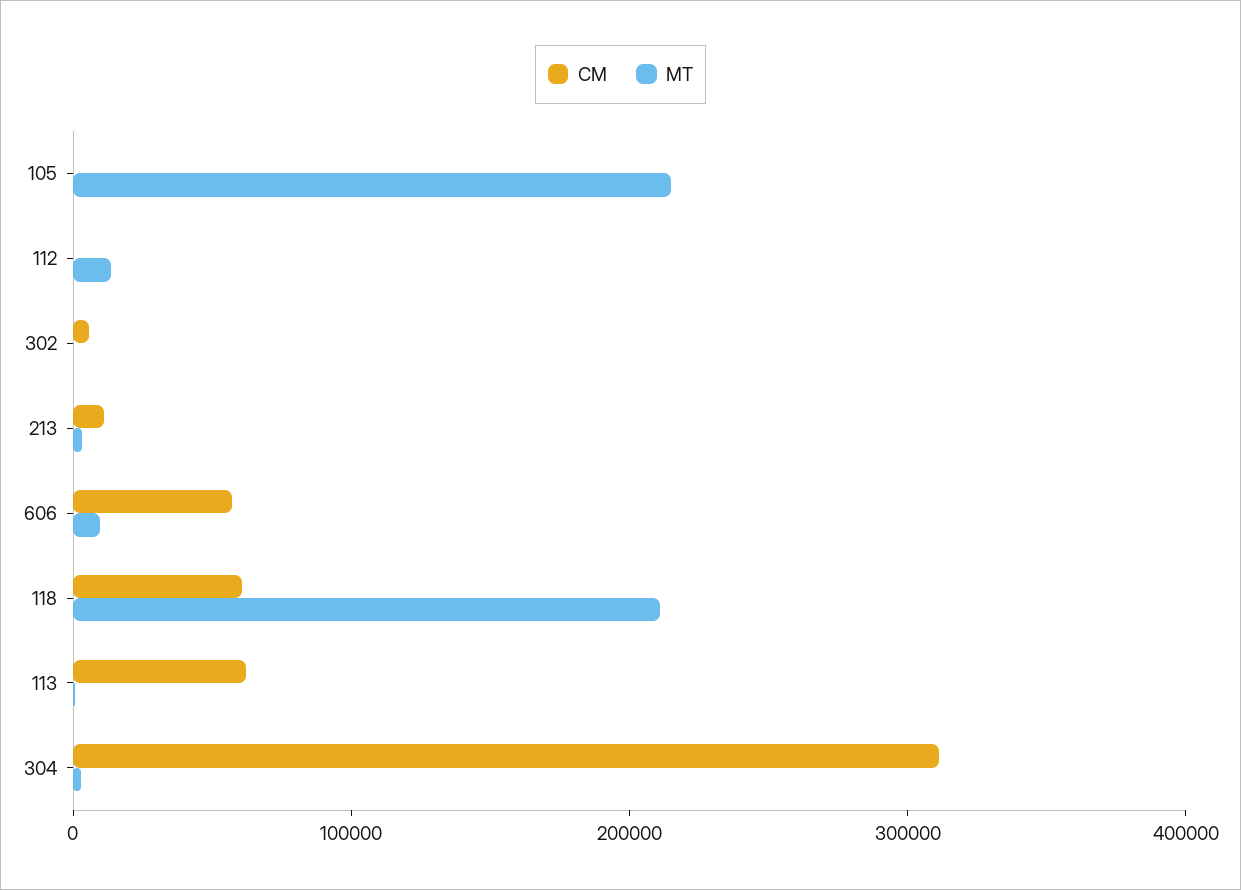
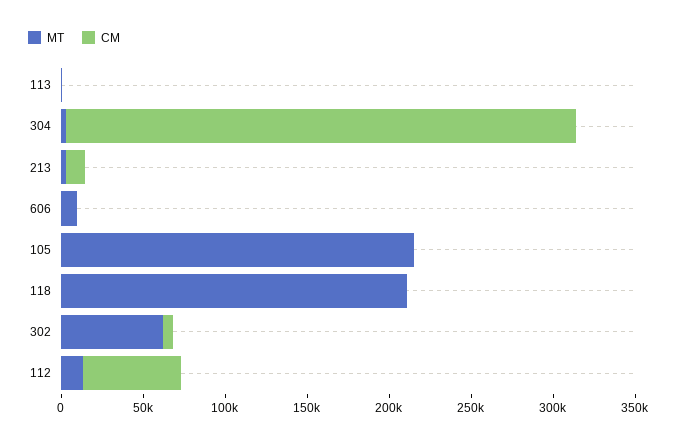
CM, 112: 0 -> 60000
MT, 302: 0 -> 60000
CM, 606: 60000 -> 0
CM, 118: 60000 -> 0
CM, 113: 60000 -> 0

